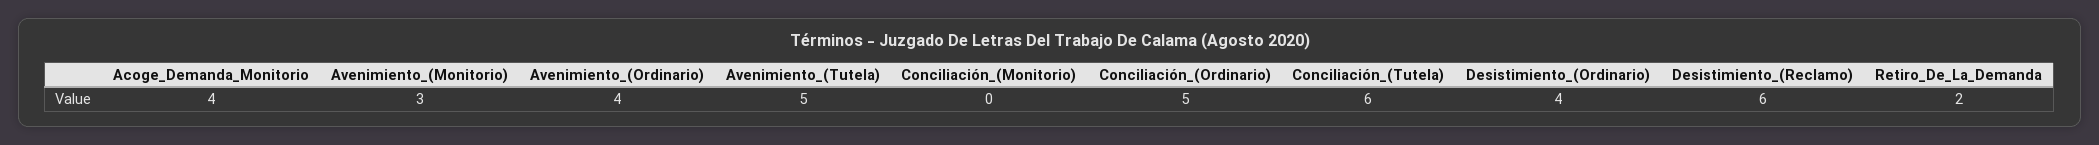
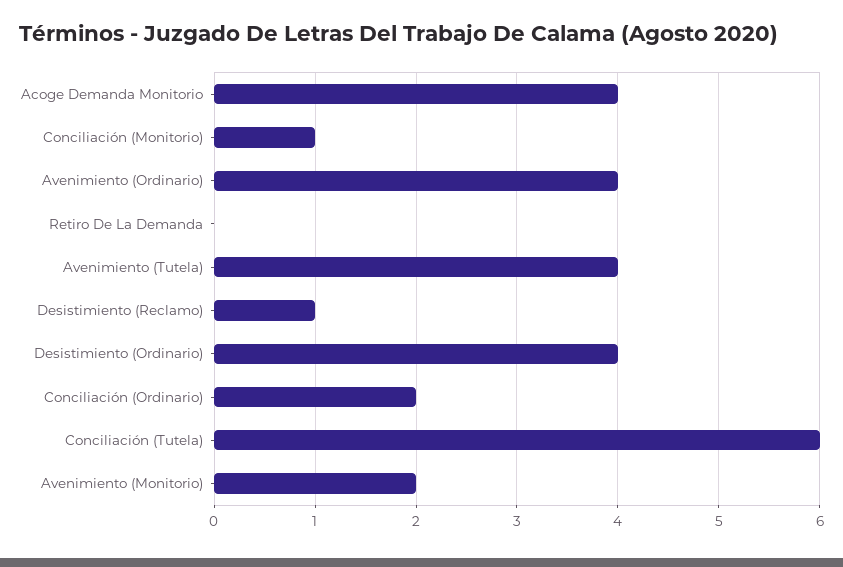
Avenimiento_(Monitorio): 3 -> 2
Avenimiento_(Tutela): 5 -> 4
Conciliación_(Monitorio): 0 -> 1
Conciliación_(Ordinario): 5 -> 2
Desistimiento_(Reclamo): 6 -> 1
Retiro_De_La_Demanda: 2 -> 0

